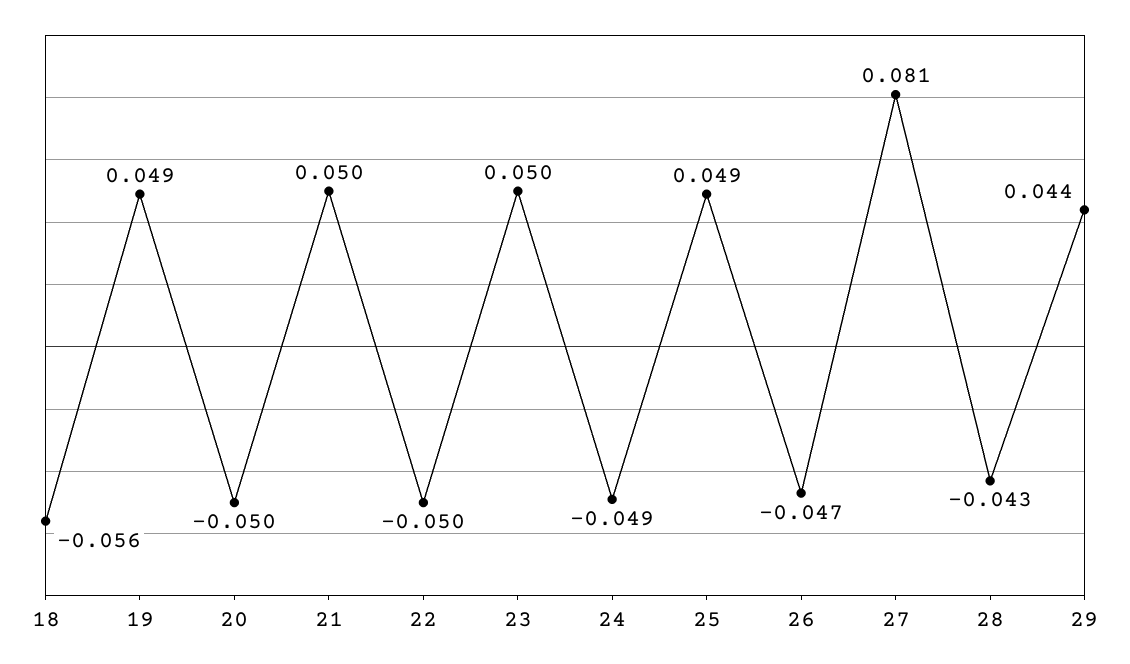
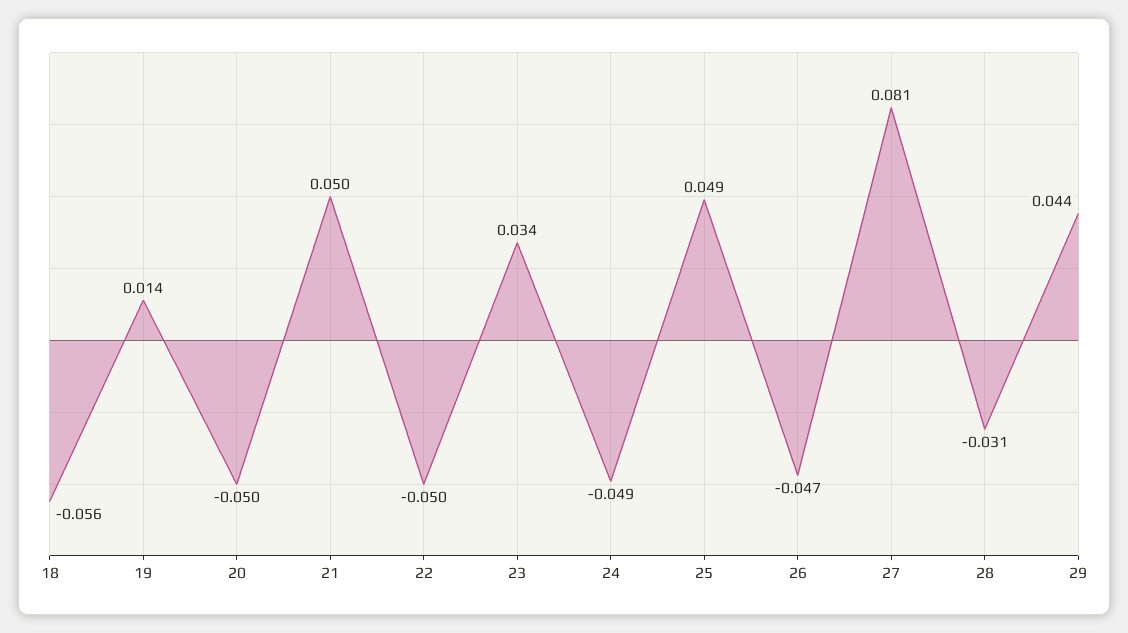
19: 0.049 -> 0.014
23: 0.05 -> 0.034
28: -0.043 -> -0.031

